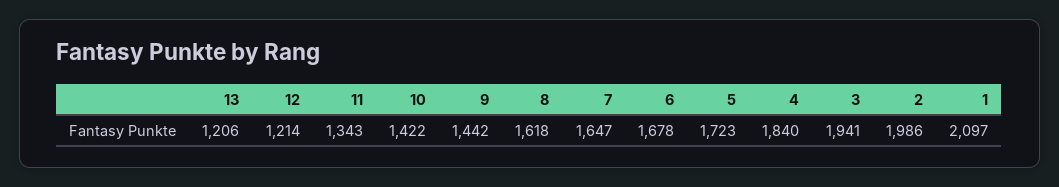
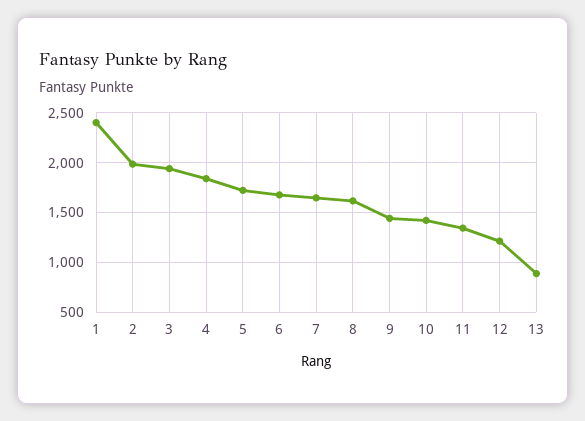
13: 1206 -> 900
1: 2097 -> 2400

